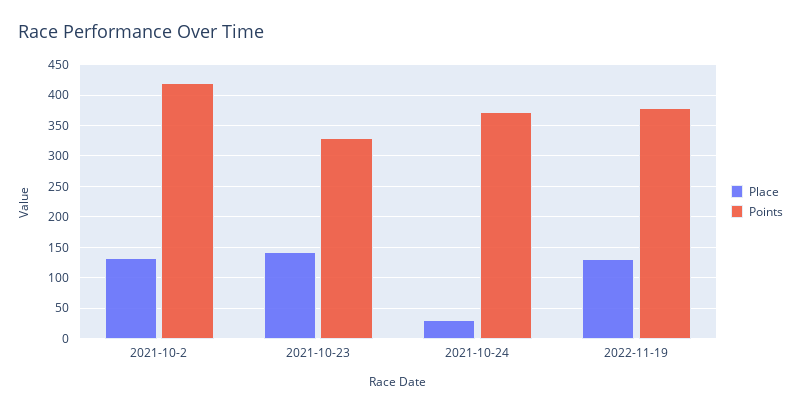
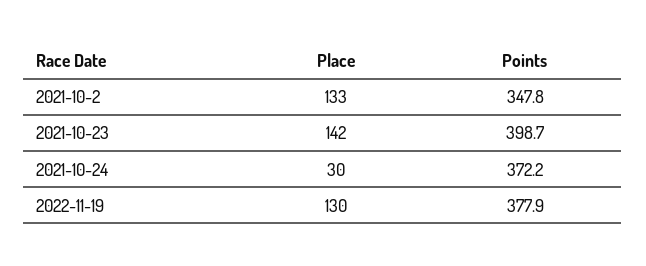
Points, 2021-10-2: 420 -> 347.8
Points, 2021-10-23: 330 -> 398.7

